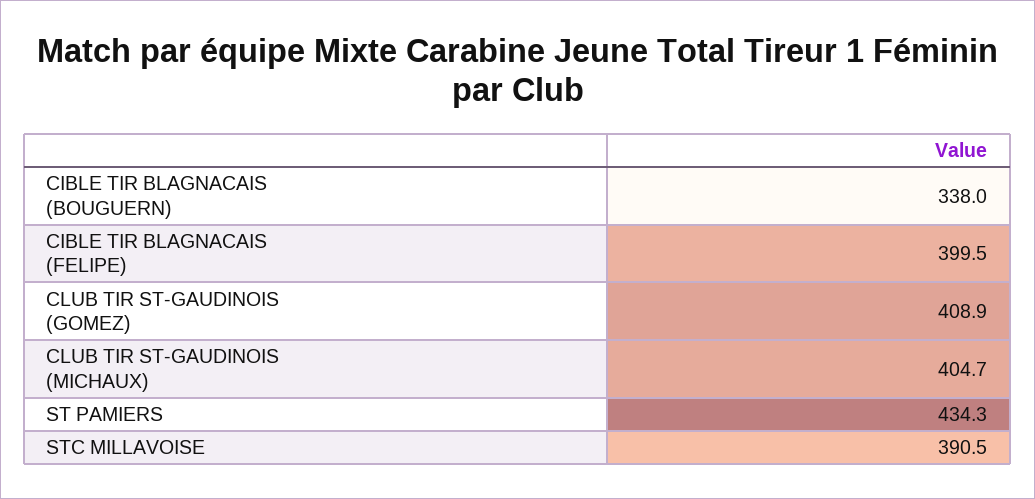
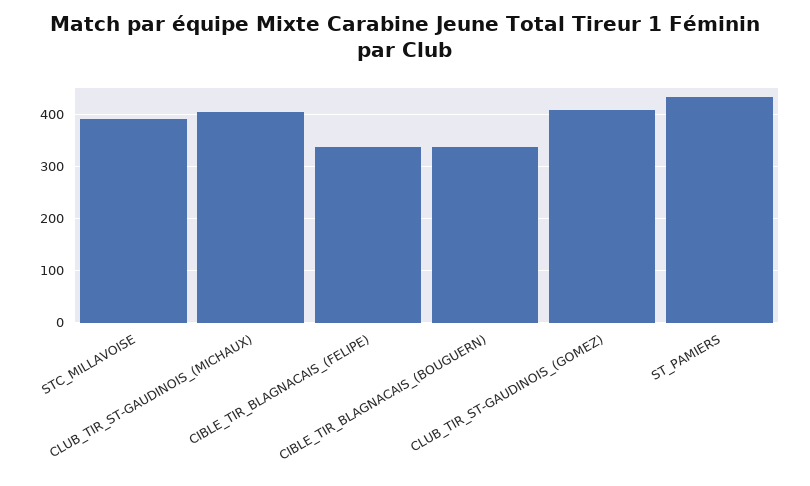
CIBLE TIR BLAGNACAIS (FELIPE): 399.5 -> 340

